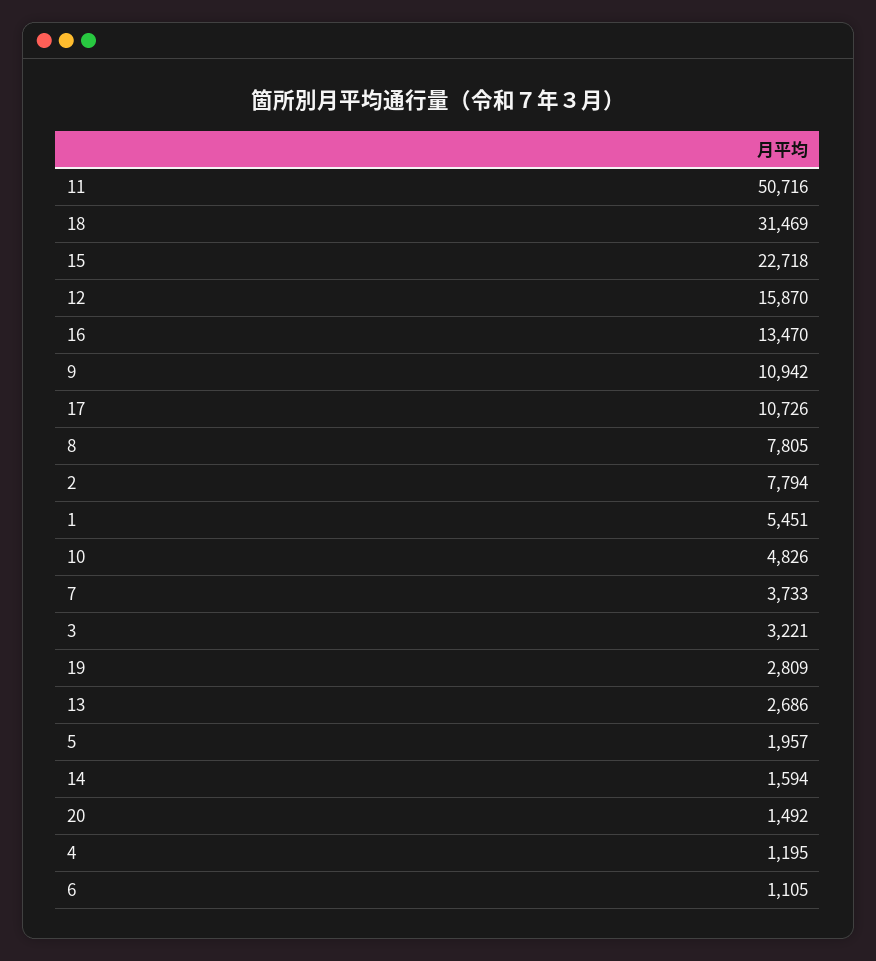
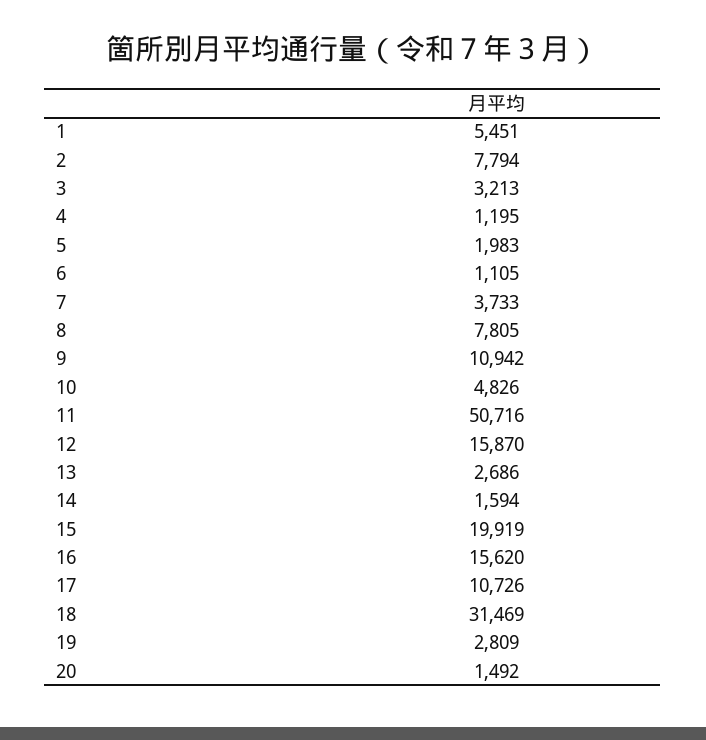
15: 22718 -> 19919
16: 13470 -> 15620
3: 3221 -> 3213
5: 1957 -> 1983

